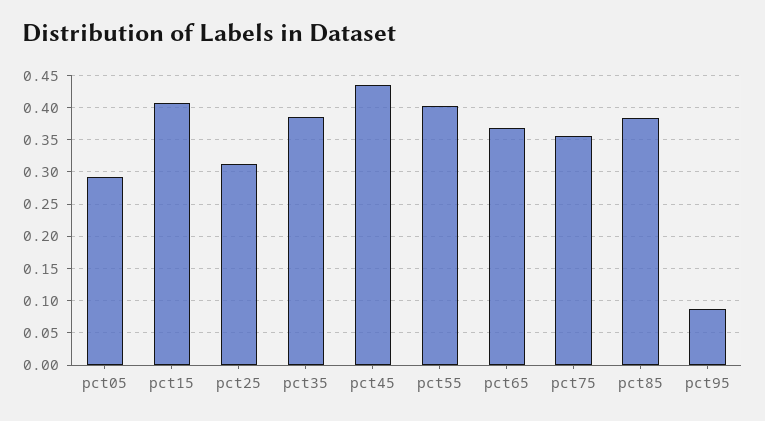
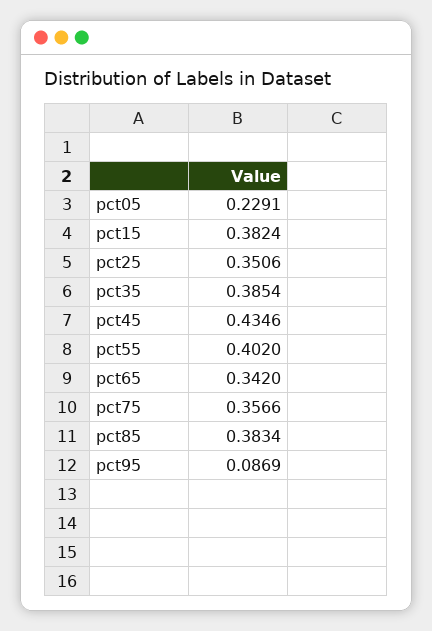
pct05: 0.29 -> 0.2291
pct15: 0.41 -> 0.3824
pct25: 0.31 -> 0.3506
pct65: 0.37 -> 0.342

